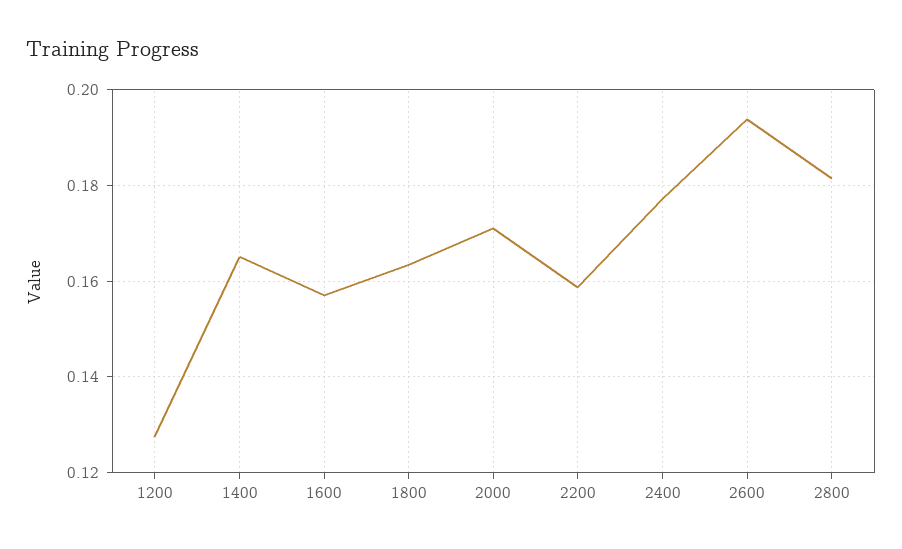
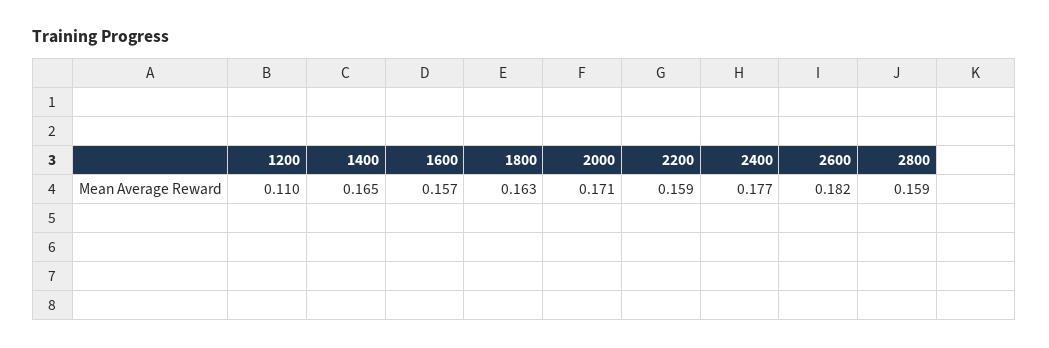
1200: 0.128 -> 0.11
2600: 0.194 -> 0.182
2800: 0.182 -> 0.159

